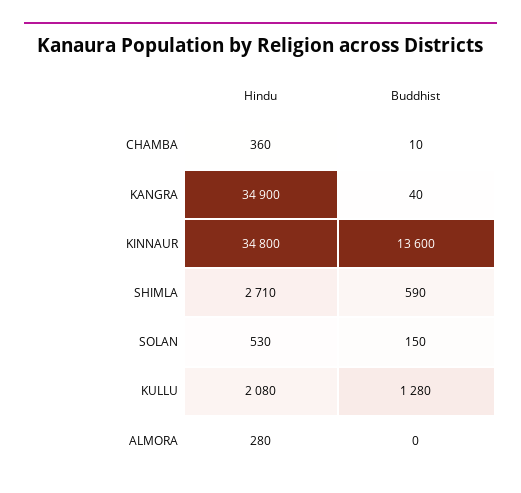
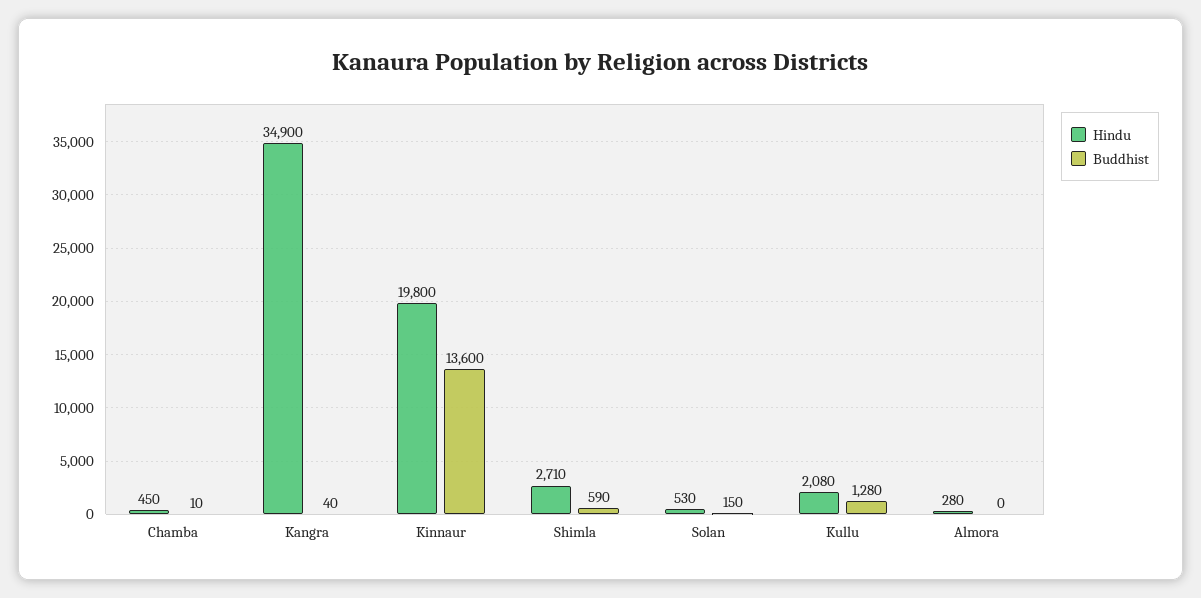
Hindu, CHAMBA: 360 -> 450
Hindu, KINNAUR: 34800 -> 19800

